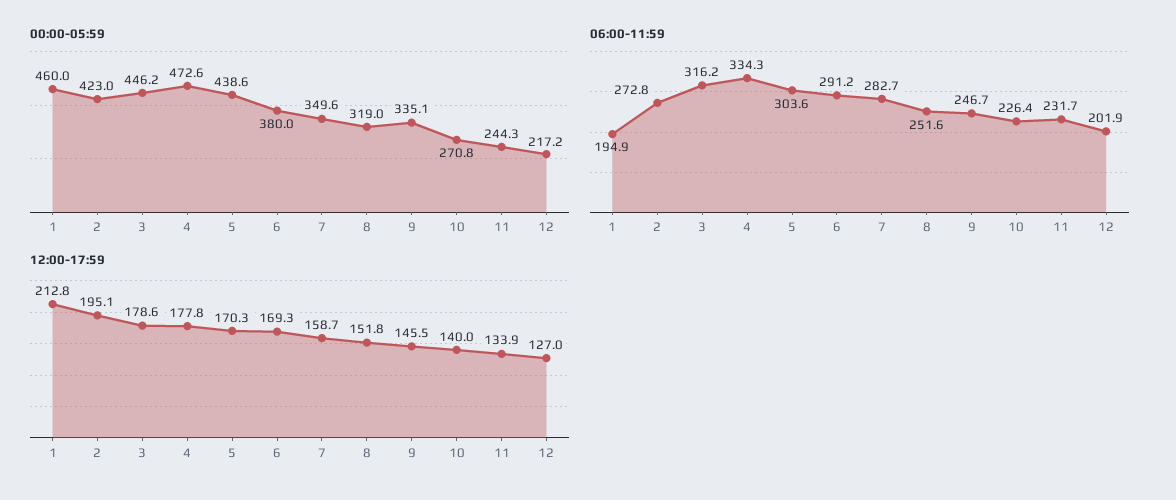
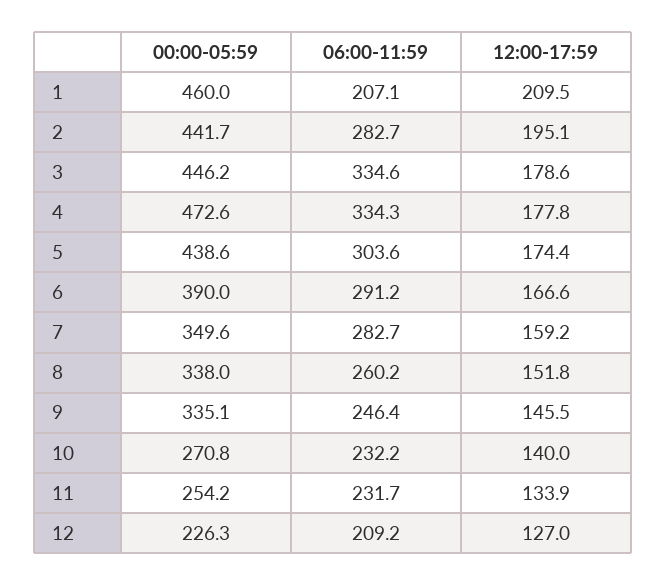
00:00-05:59, 2: 423 -> 441.7
00:00-05:59, 6: 380 -> 390
00:00-05:59, 8: 319 -> 338
00:00-05:59, 11: 244.3 -> 254.2
00:00-05:59, 12: 217.2 -> 226.3
06:00-11:59, 1: 194.9 -> 207.1
06:00-11:59, 2: 272.8 -> 282.7
06:00-11:59, 3: 316.2 -> 334.6
06:00-11:59, 8: 251.6 -> 260.2
06:00-11:59, 9: 246.7 -> 246.4
06:00-11:59, 10: 226.4 -> 232.2
06:00-11:59, 12: 201.9 -> 209.2
12:00-17:59, 1: 212.8 -> 209.5
12:00-17:59, 5: 170.3 -> 174.4
12:00-17:59, 6: 169.3 -> 166.6
12:00-17:59, 7: 158.7 -> 159.2

